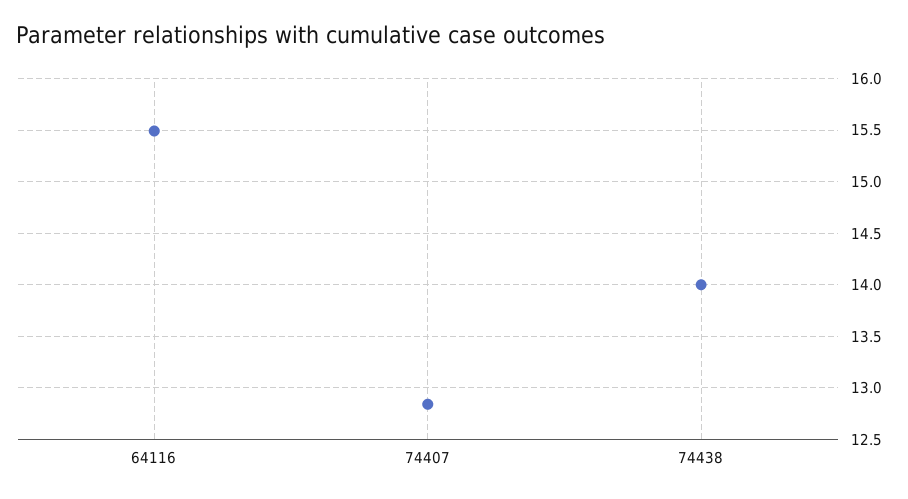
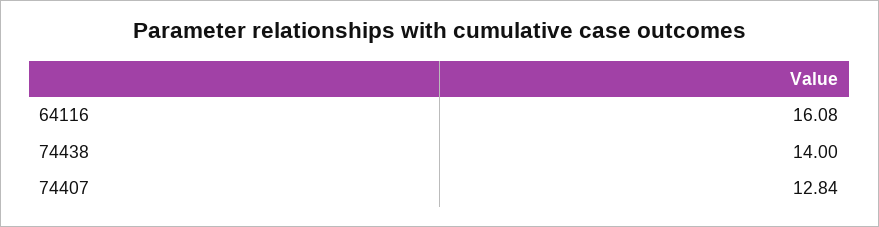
64116: 15.5 -> 16.08

